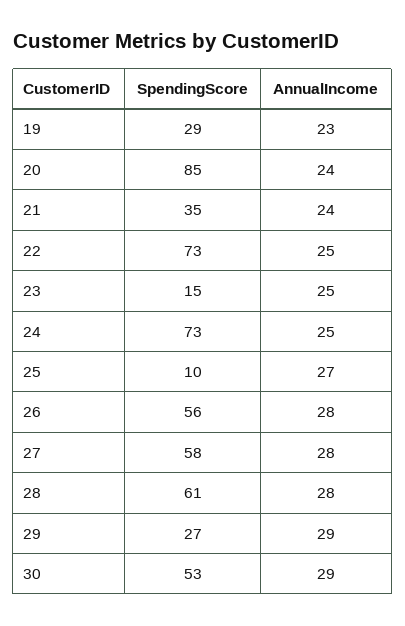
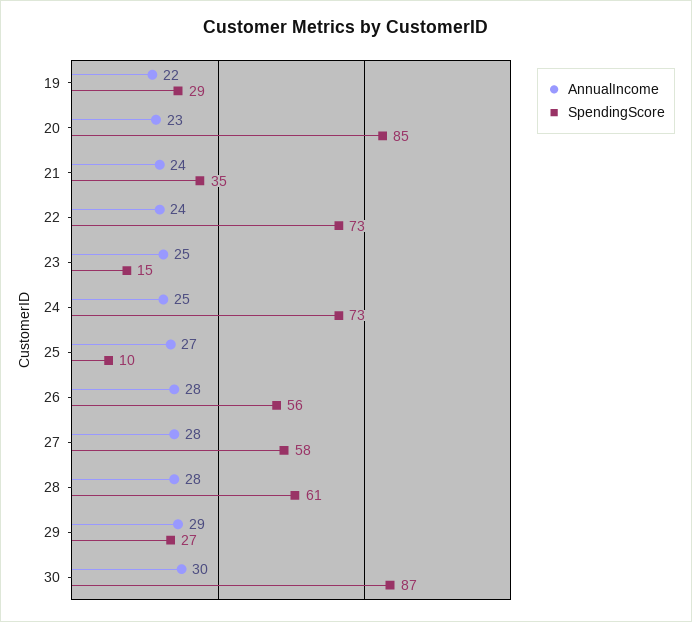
AnnualIncome, 19: 23 -> 22
AnnualIncome, 20: 24 -> 23
AnnualIncome, 22: 25 -> 24
SpendingScore, 30: 53 -> 87
AnnualIncome, 30: 29 -> 30

